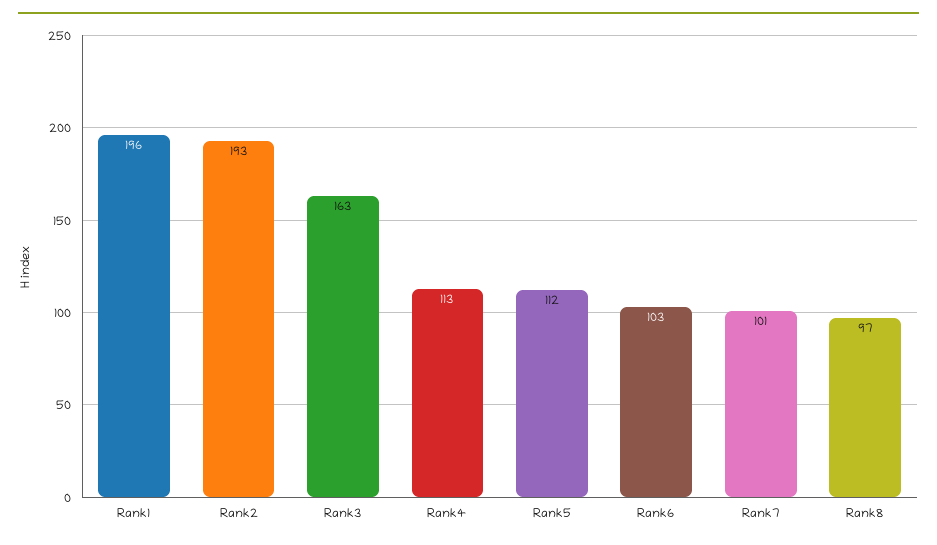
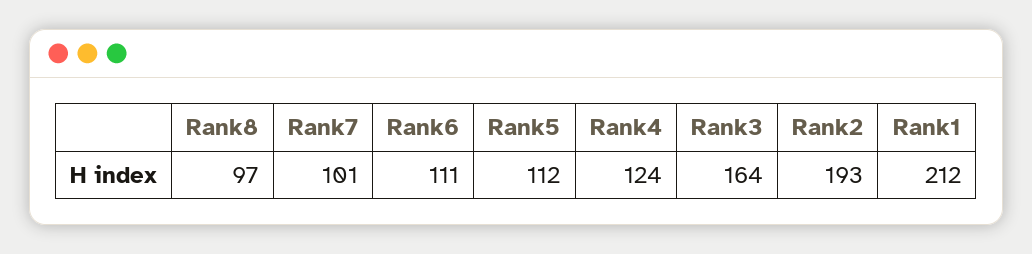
Rank1: 196 -> 212
Rank3: 163 -> 164
Rank4: 113 -> 124
Rank6: 103 -> 111

